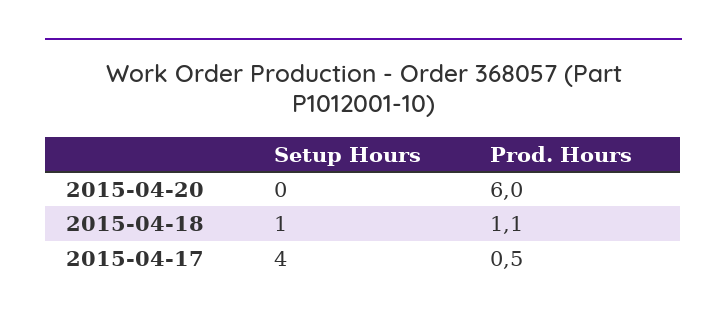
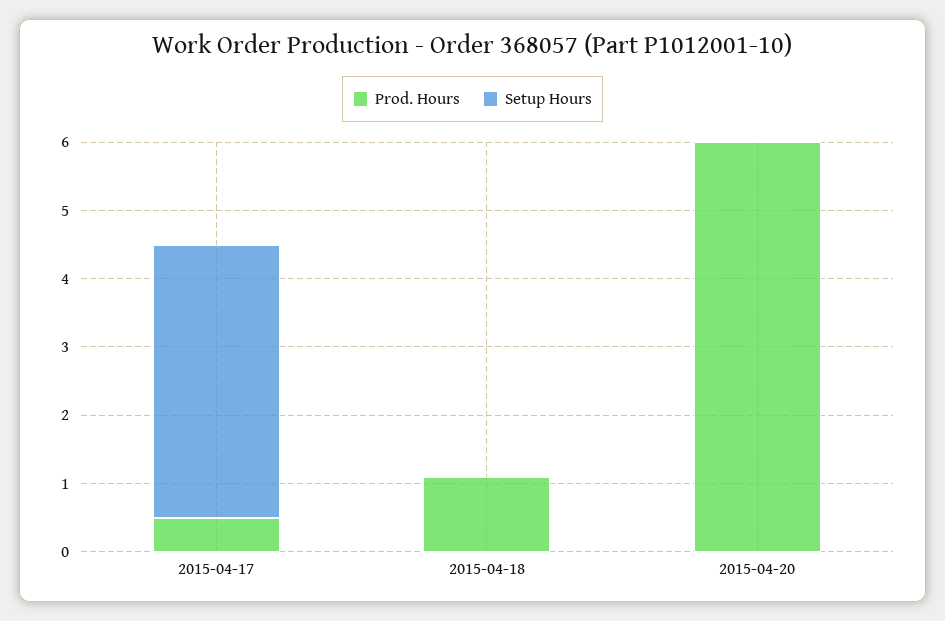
Setup Hours, 2015-04-18: 1 -> 0

